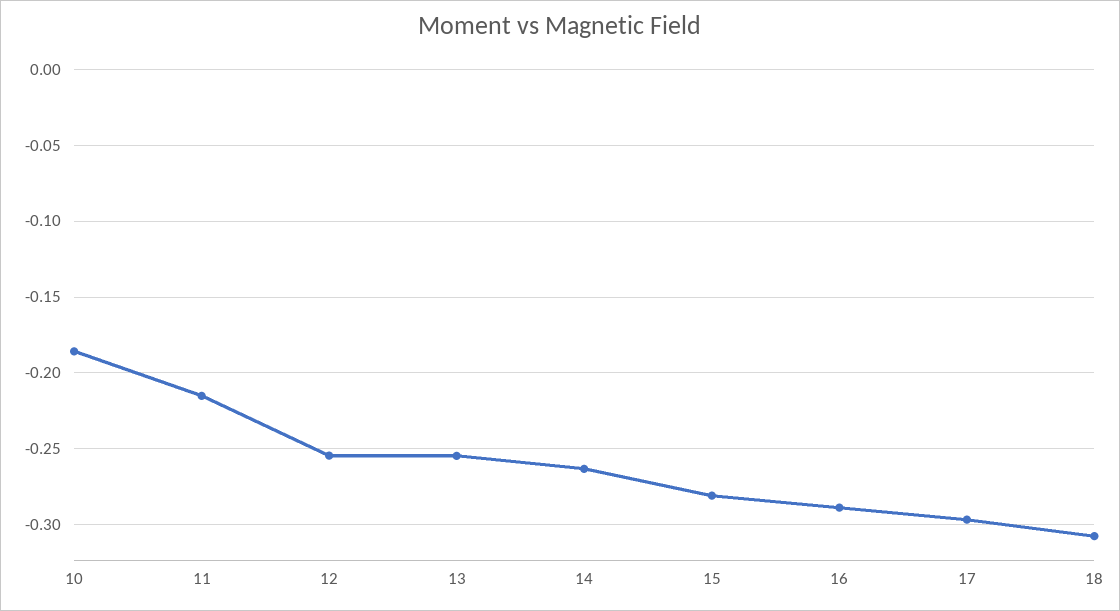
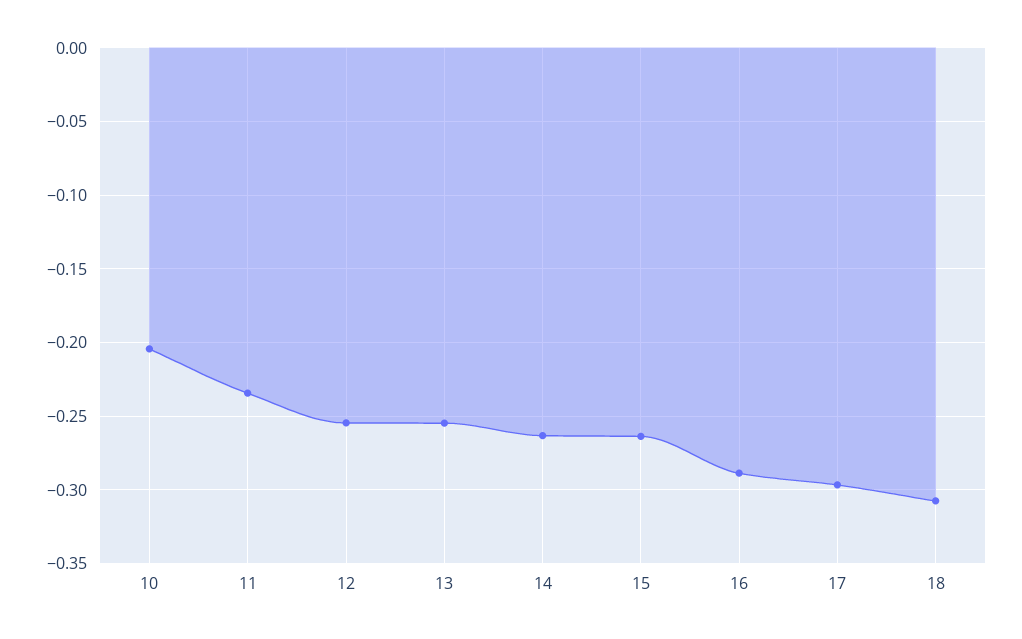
10: -0.185 -> -0.205
11: -0.215 -> -0.235
15: -0.28 -> -0.265

